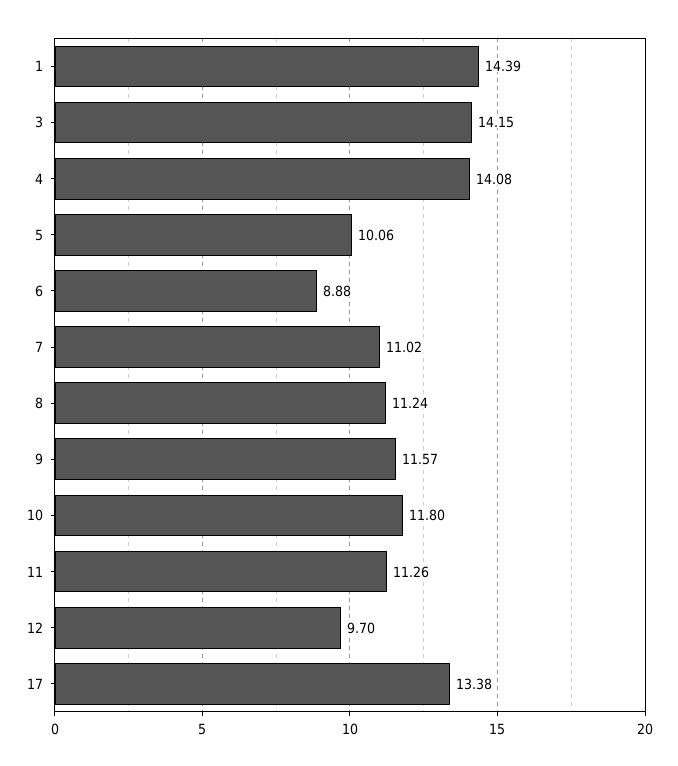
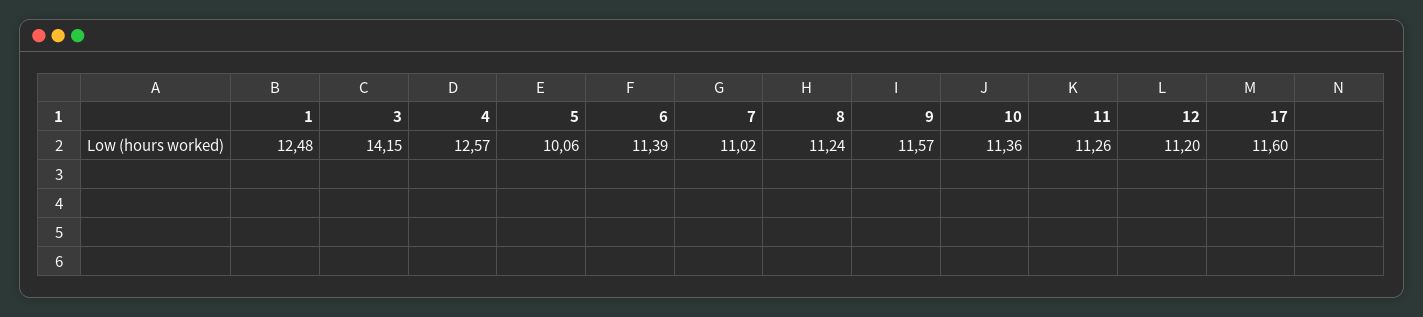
1: 14.39 -> 12.48
4: 14.08 -> 12.57
6: 8.88 -> 11.39
10: 11.8 -> 11.36
12: 9.7 -> 11.2
17: 13.38 -> 11.6

